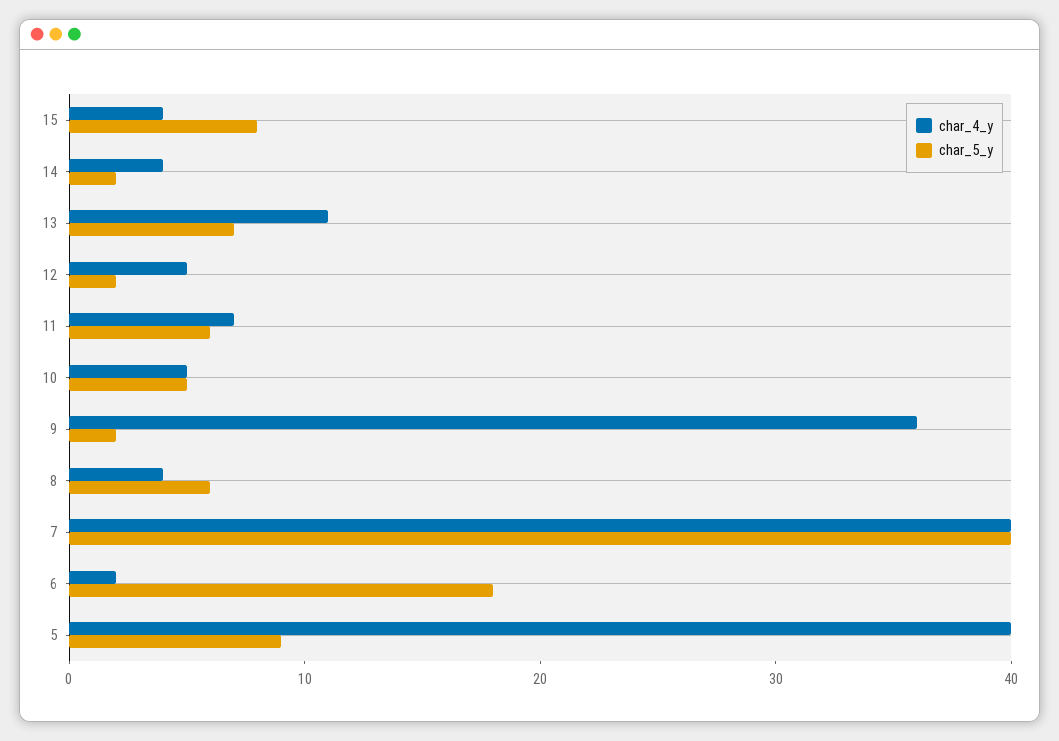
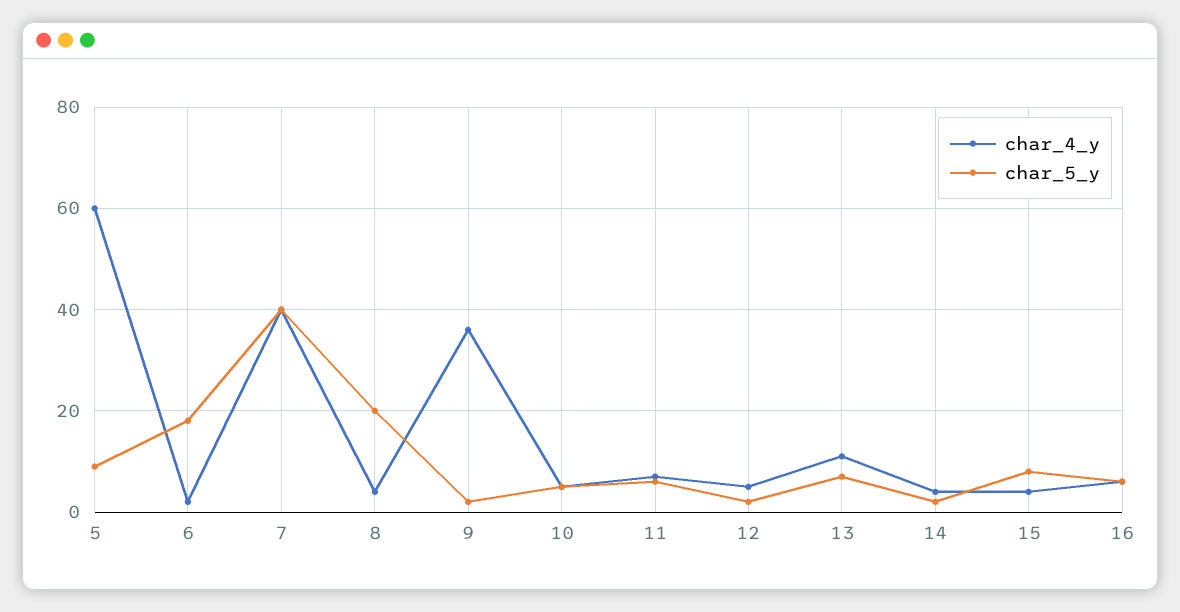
char_5_y, 8: 6 -> 20
char_4_y, 5: 40 -> 60
char_4_y, 16: none -> 5
char_5_y, 16: none -> 5

